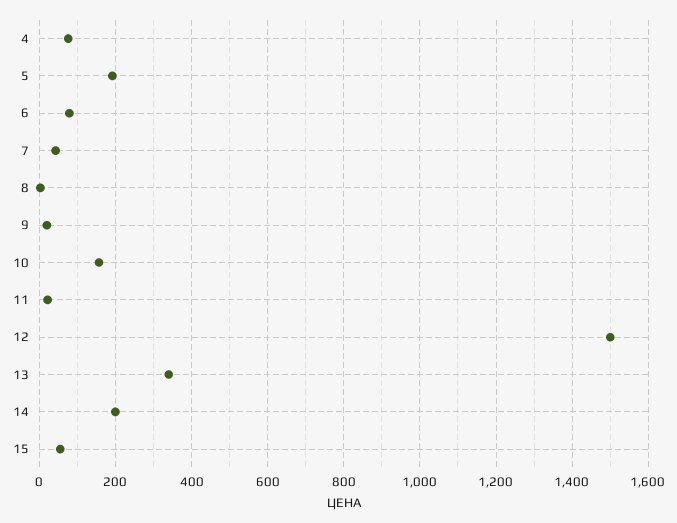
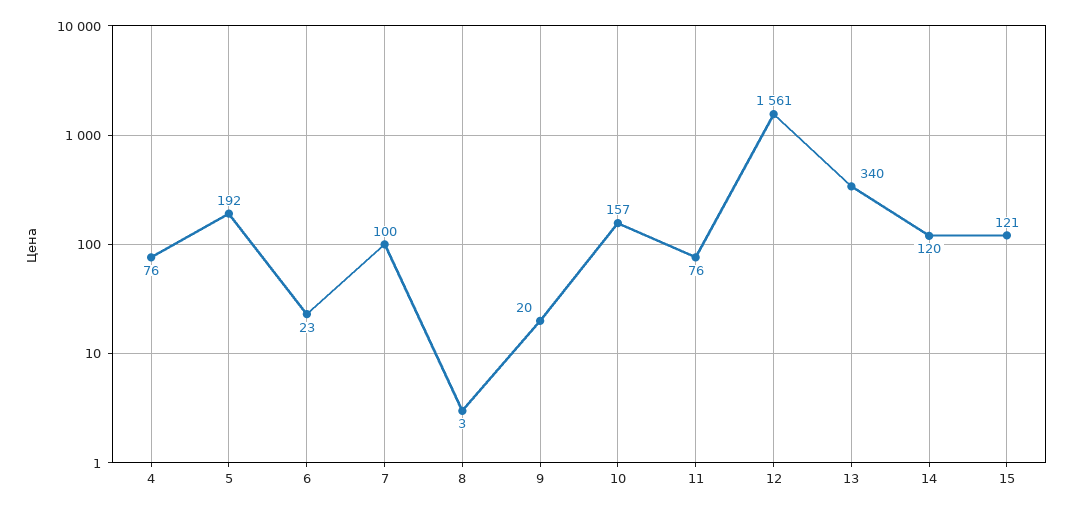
6: 80 -> 23
7: 40 -> 100
11: 20 -> 76
12: 1500 -> 1561
14: 200 -> 120
15: 60 -> 121

